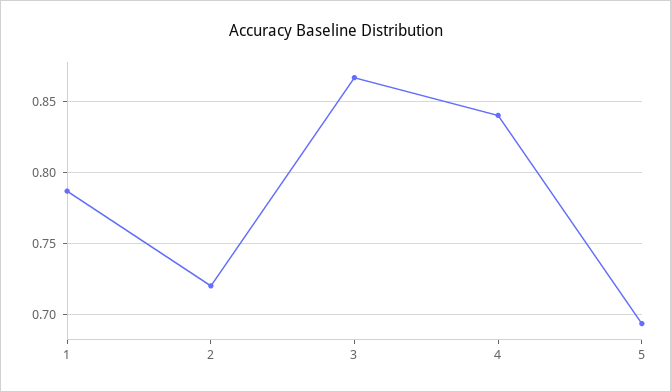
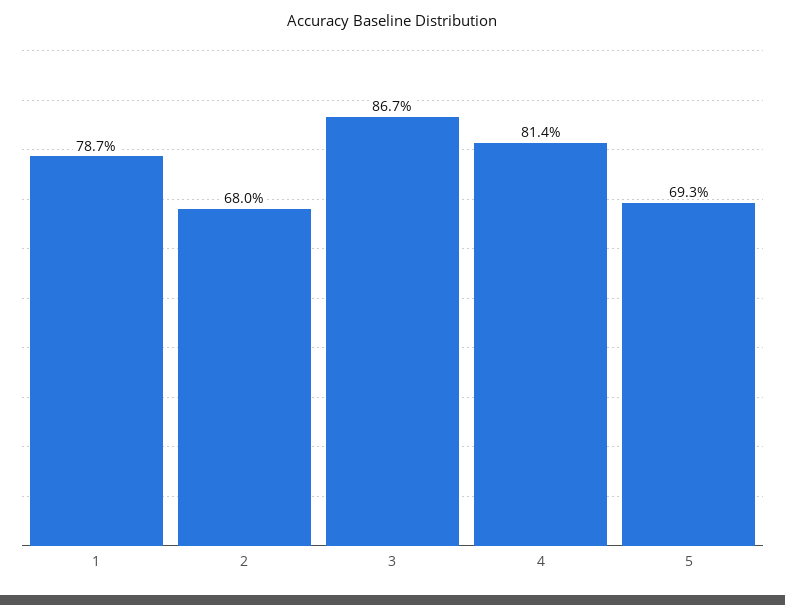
2: 0.72 -> 0.68
4: 0.84 -> 0.814

